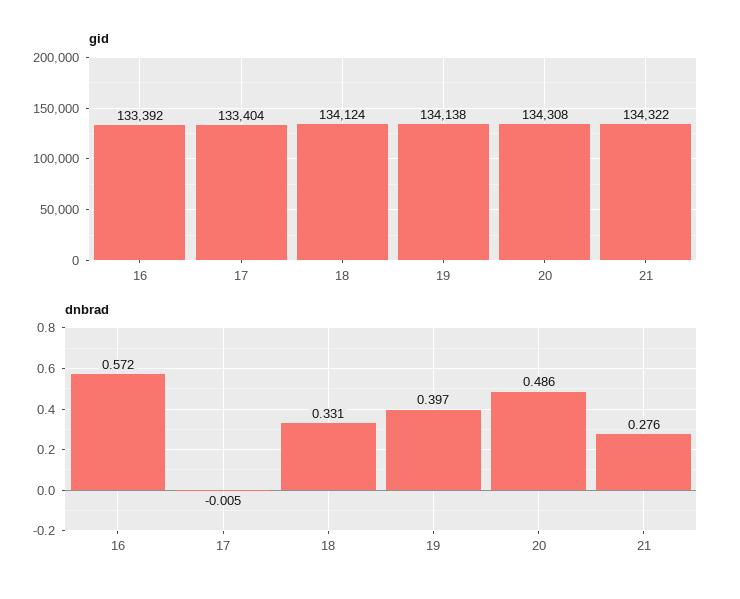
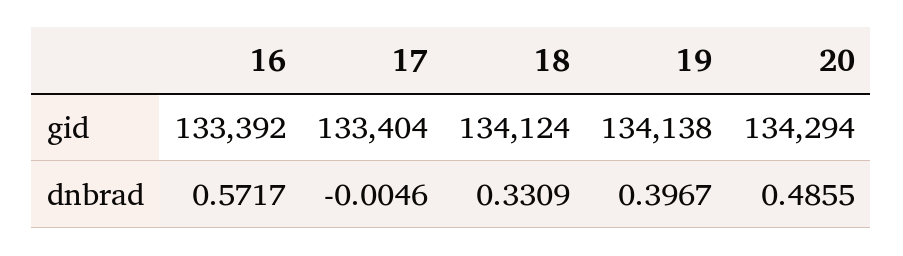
gid, 20: 134308 -> 134294
gid, 21: 134322 -> none
dnbrad, 21: 0.276 -> none

